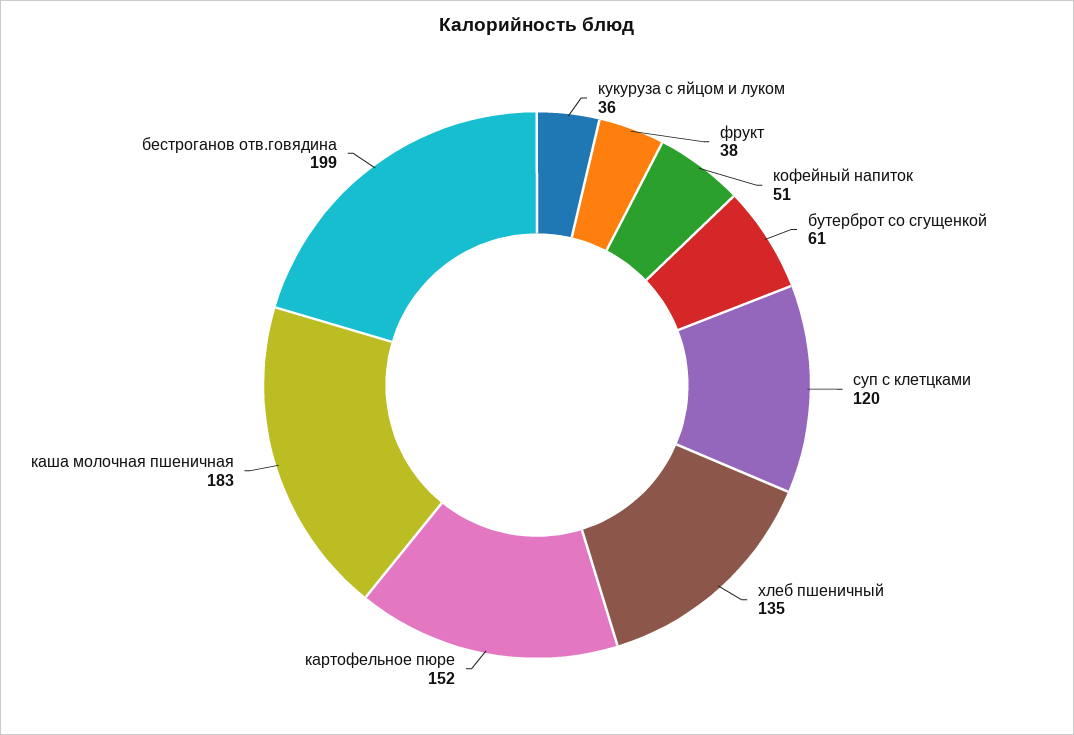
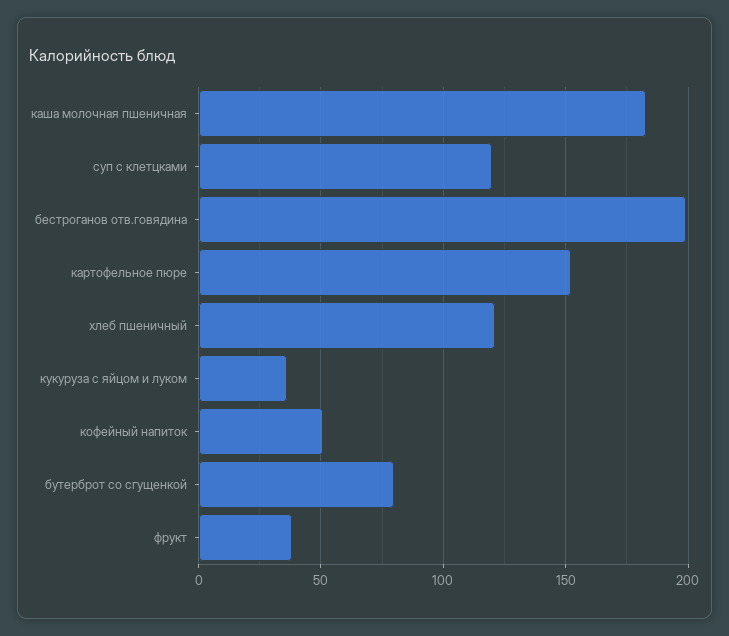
бутерброт со сгущенкой: 61 -> 80
хлеб пшеничный: 135 -> 120

